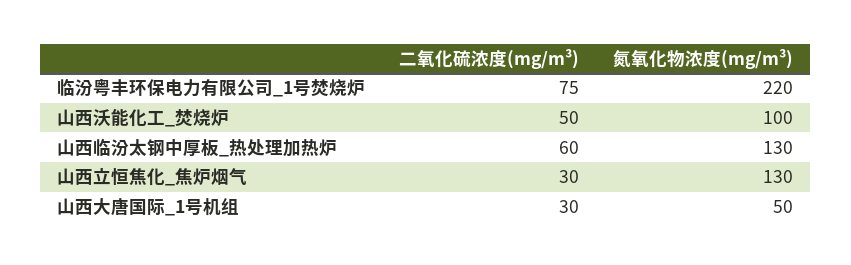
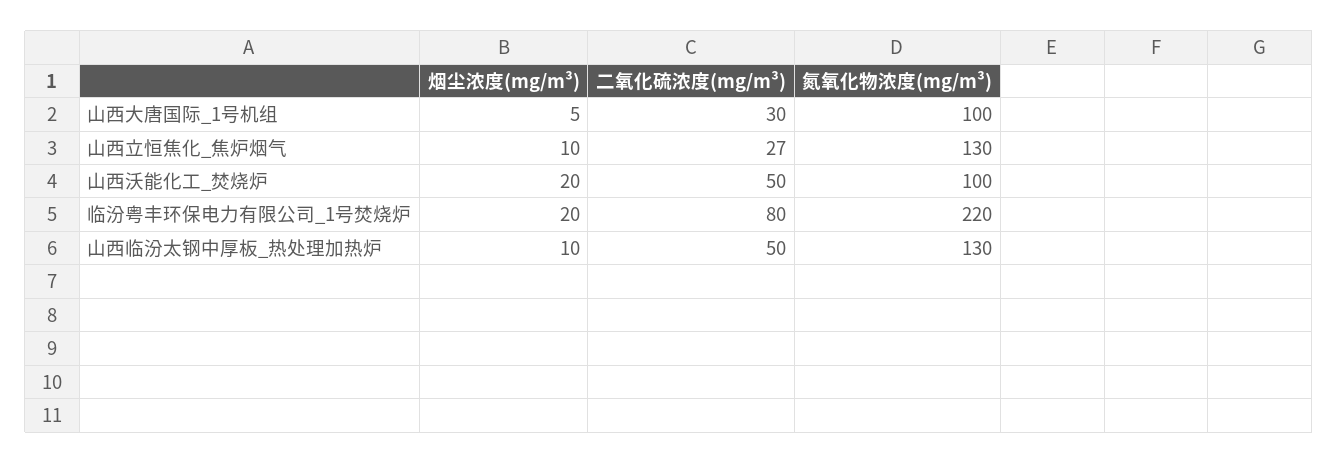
二氧化硫浓度(mg/m³), 临汾粤丰环保电力有限公司_1号焚烧炉: 75 -> 80
二氧化硫浓度(mg/m³), 山西临汾太钢中厚板_热处理加热炉: 60 -> 50
二氧化硫浓度(mg/m³), 山西立恒焦化_焦炉烟气: 30 -> 27
氮氧化物浓度(mg/m³), 山西大唐国际_1号机组: 50 -> 100
烟尘浓度(mg/m³), 山西大唐国际_1号机组: none -> 5
烟尘浓度(mg/m³), 山西立恒焦化_焦炉烟气: none -> 10
烟尘浓度(mg/m³), 山西沃能化工_焚烧炉: none -> 20
烟尘浓度(mg/m³), 临汾粤丰环保电力有限公司_1号焚烧炉: none -> 20
烟尘浓度(mg/m³), 山西临汾太钢中厚板_热处理加热炉: none -> 10

